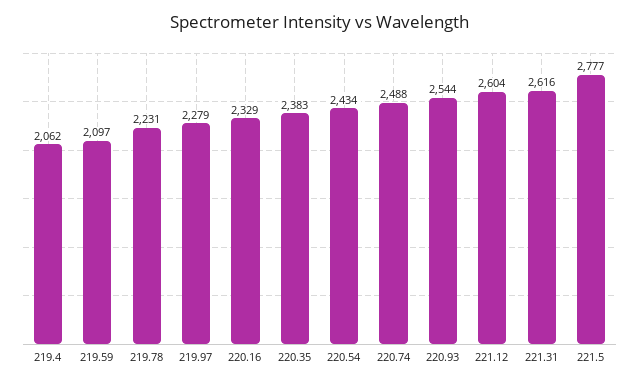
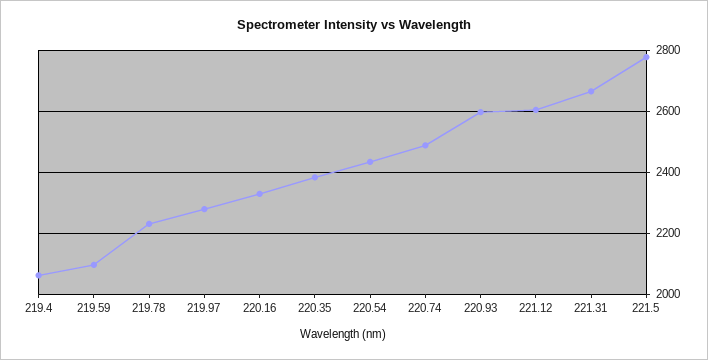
220.93: 2544 -> 2600
221.31: 2616 -> 2660

